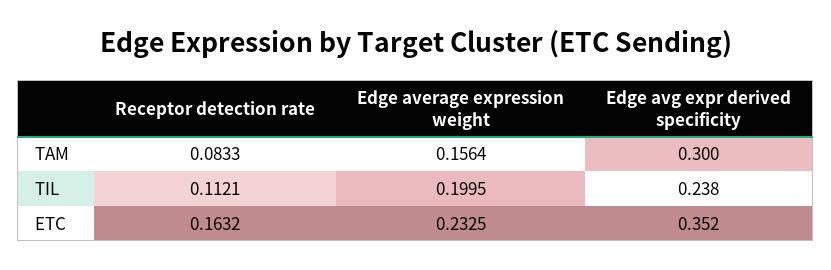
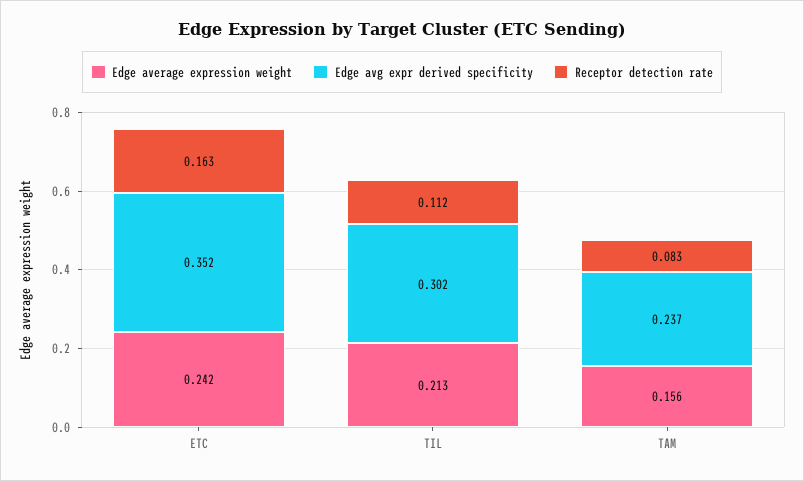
Edge avg expr derived specificity, TAM: 0.3 -> 0.237
Edge average expression weight, TIL: 0.1995 -> 0.213
Edge avg expr derived specificity, TIL: 0.238 -> 0.302
Edge average expression weight, ETC: 0.2325 -> 0.242

